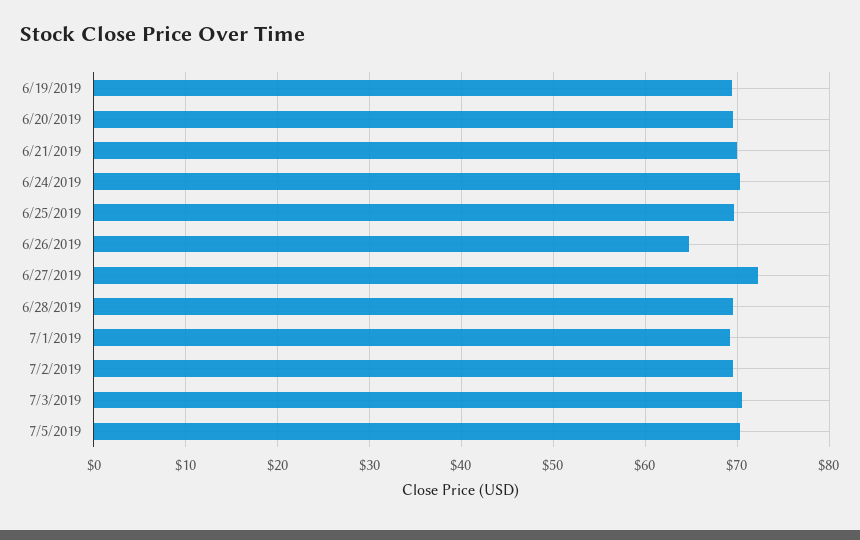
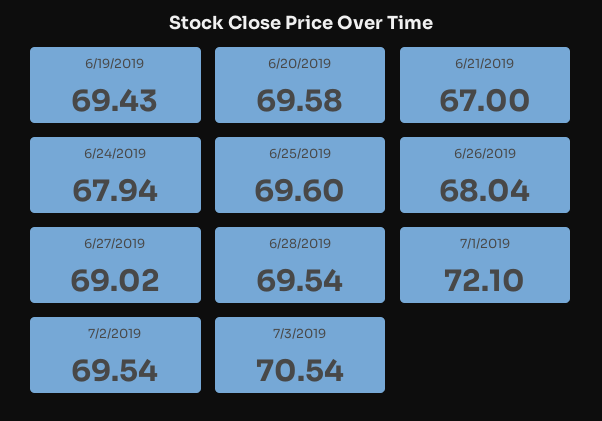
6/21/2019: 70 -> 67
6/24/2019: 70 -> 67.94
6/26/2019: 65 -> 68.04
6/27/2019: 72 -> 69.02
7/1/2019: 69 -> 72.1
7/5/2019: 70 -> none

